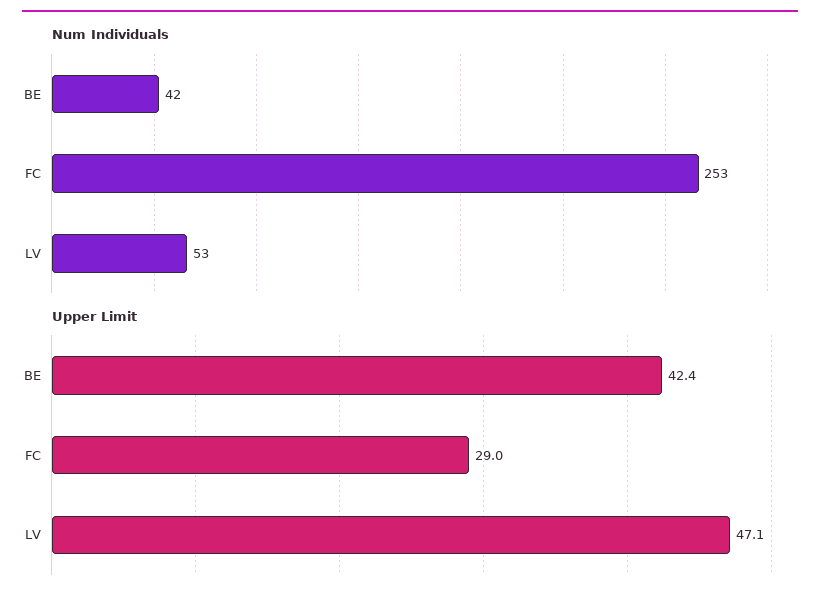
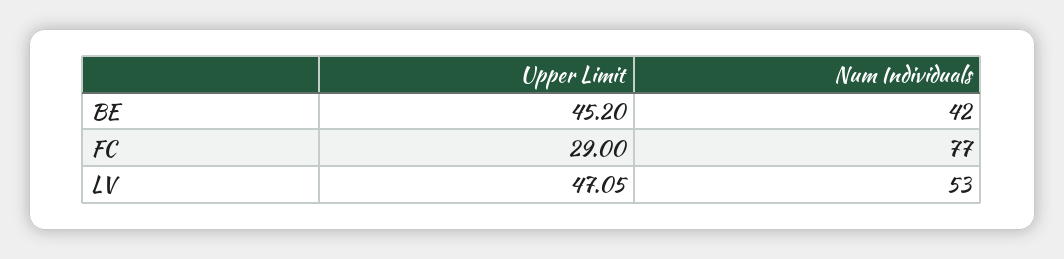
Num Individuals, FC: 253 -> 77
Upper Limit, BE: 42.4 -> 45.2

